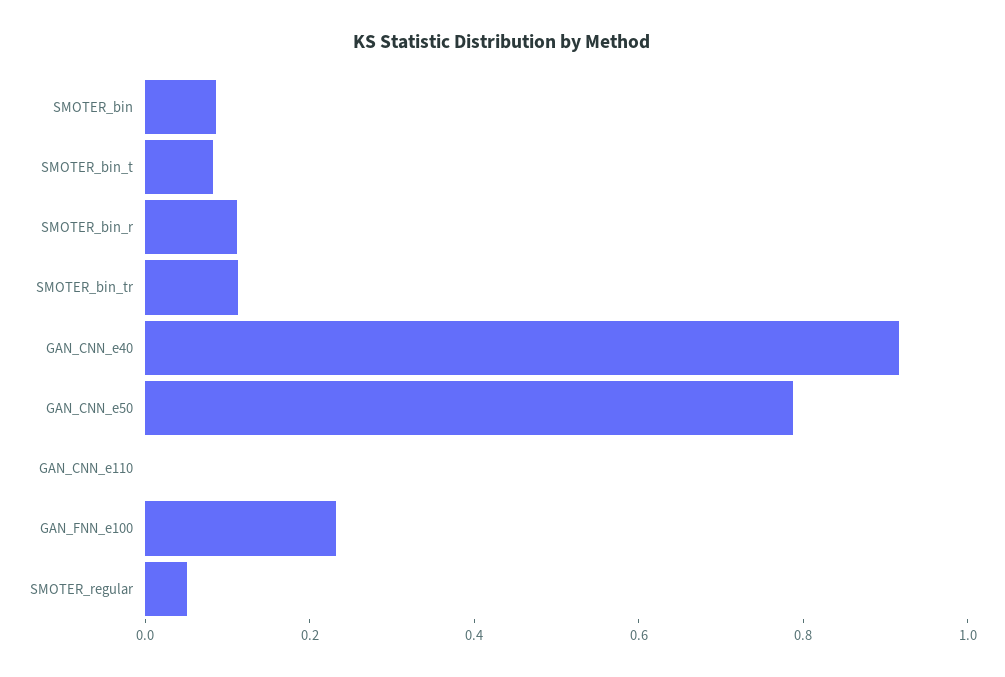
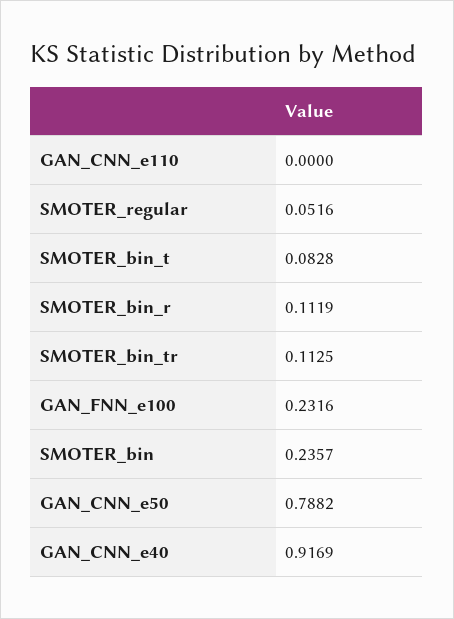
SMOTER_bin: 0.1 -> 0.2357

